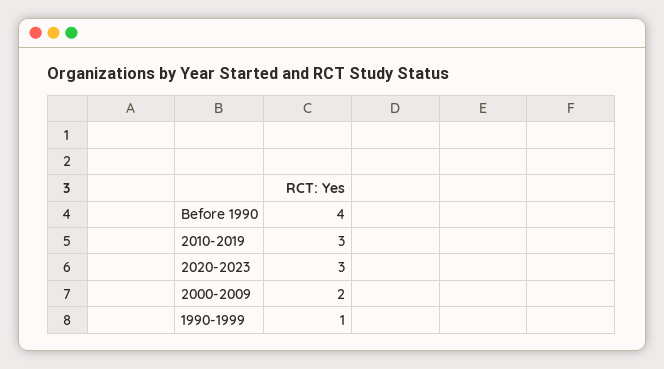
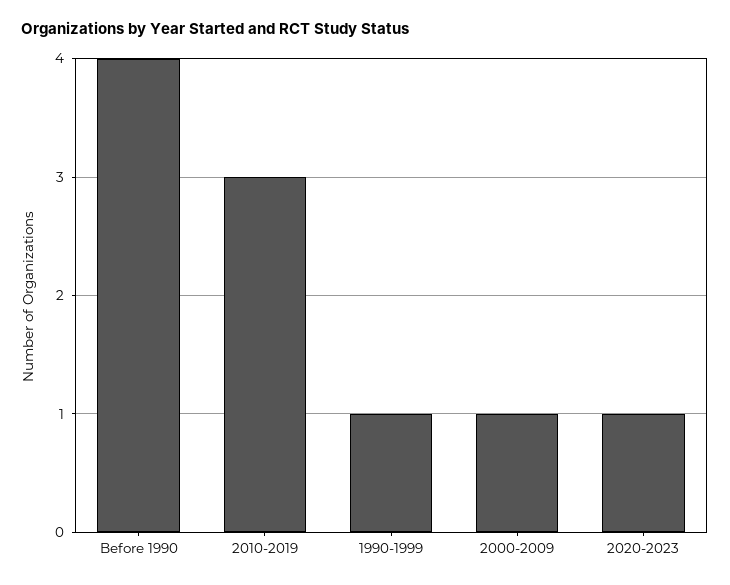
2020-2023: 3 -> 1
2000-2009: 2 -> 1

